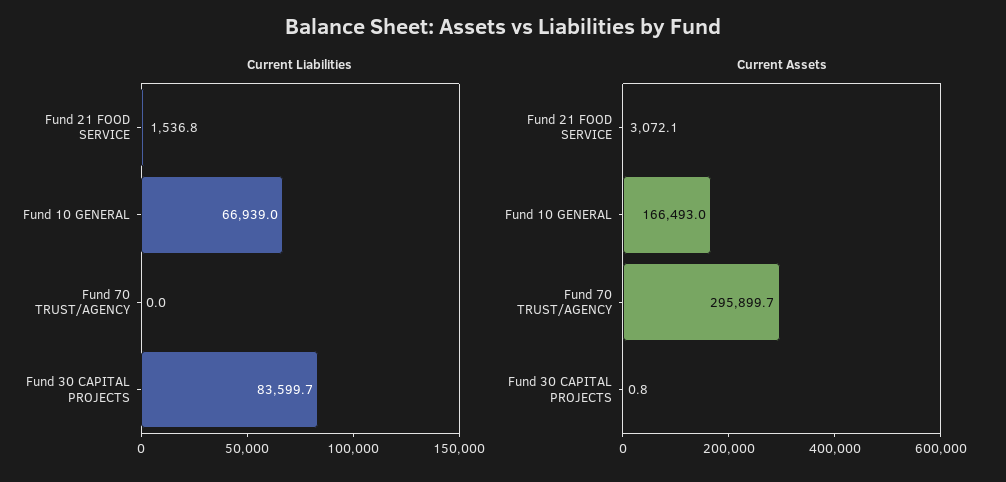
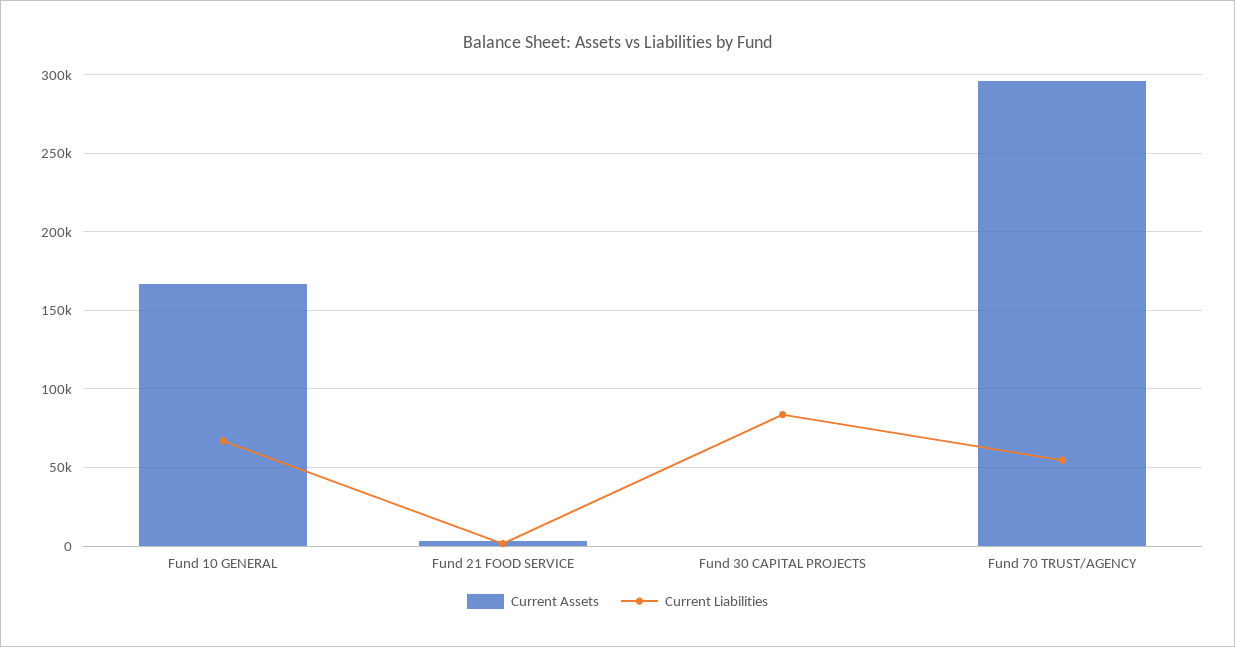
Current Liabilities, Fund 70 TRUST/AGENCY: 0 -> 55000

